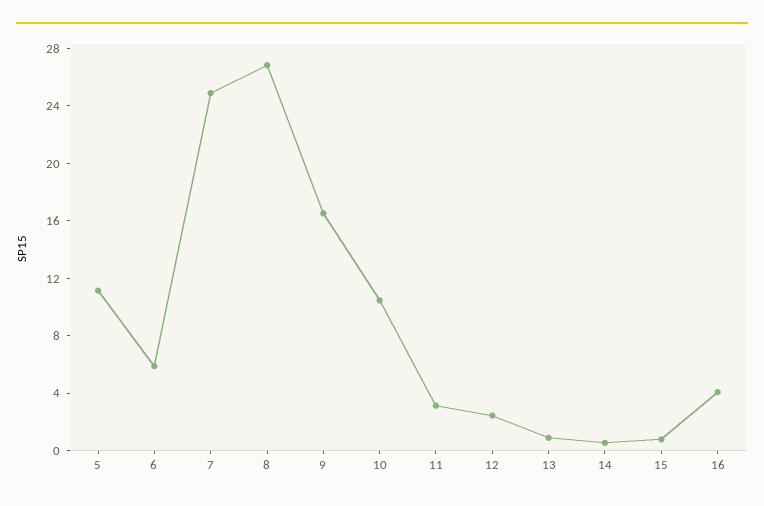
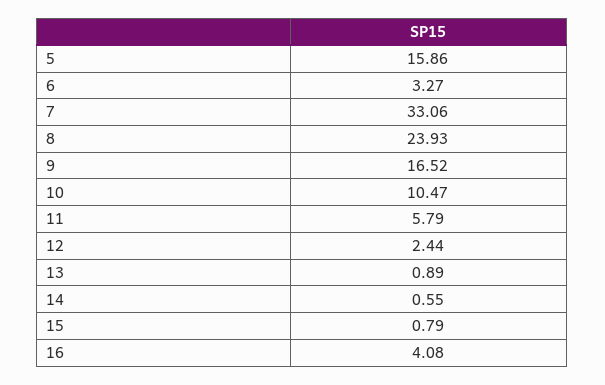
5: 11 -> 15.86
6: 6 -> 3.27
7: 25 -> 33.06
8: 27 -> 23.93
11: 3 -> 5.79

